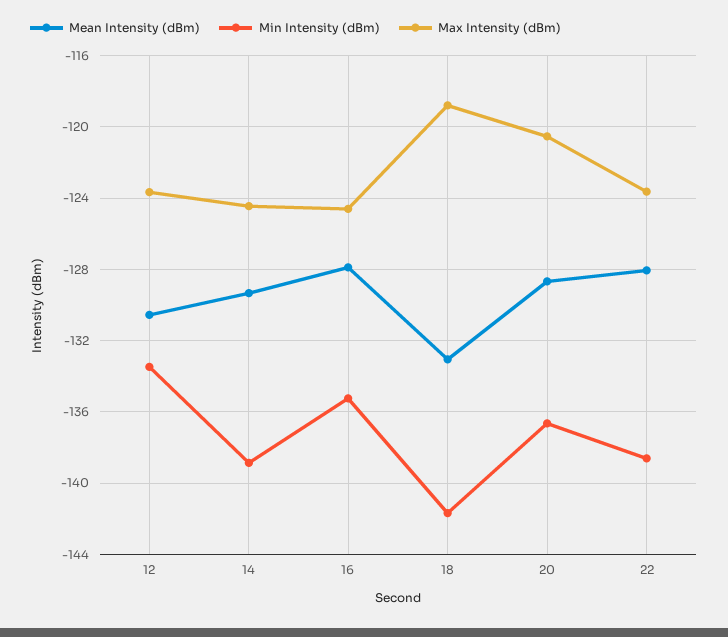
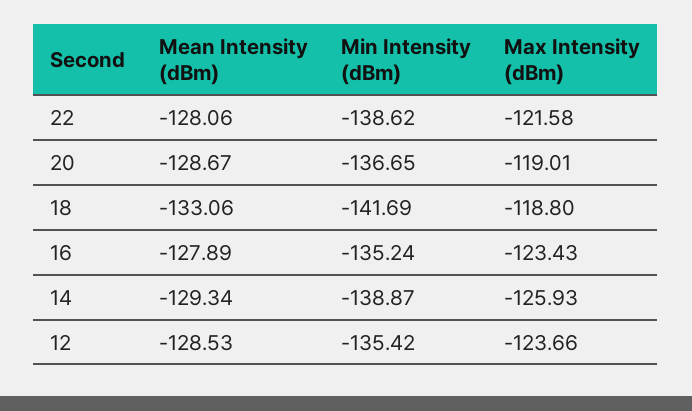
Mean Intensity (dBm), 12: -130.5 -> -128.53
Min Intensity (dBm), 12: -133.5 -> -135.42
Max Intensity (dBm), 14: -124.5 -> -125.93
Max Intensity (dBm), 16: -124.5 -> -123.43
Max Intensity (dBm), 20: -120.5 -> -119.01
Max Intensity (dBm), 22: -123.5 -> -121.58

